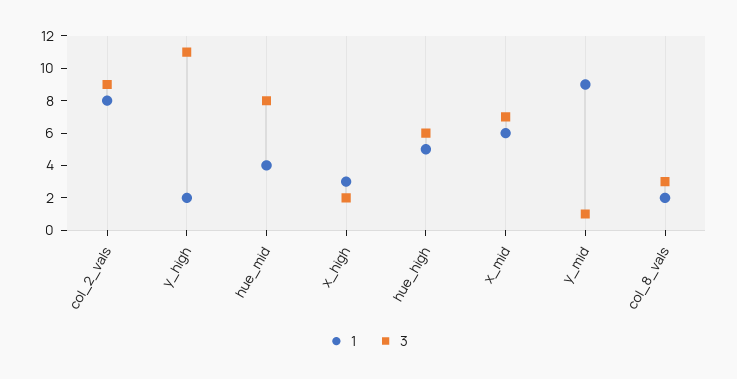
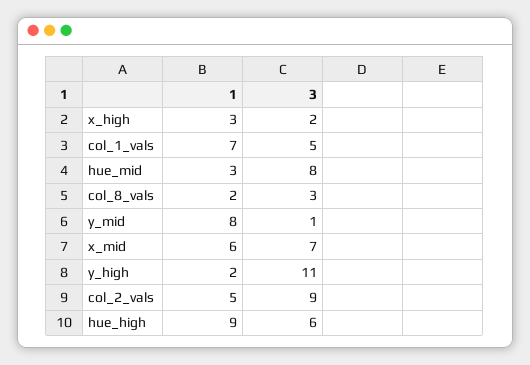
1, col_2_vals: 8 -> 5
1, hue_mid: 4 -> 3
1, hue_high: 5 -> 9
1, y_mid: 9 -> 8
1, col_1_vals: none -> 7
3, col_1_vals: none -> 5

